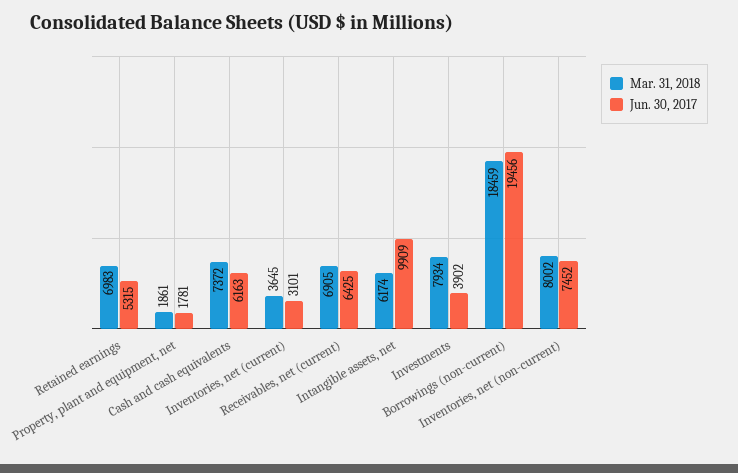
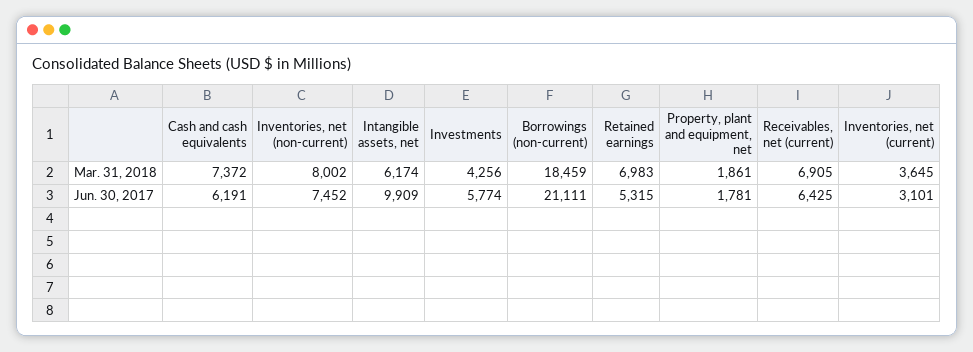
Jun. 30, 2017, Cash and cash equivalents: 6163 -> 6191
Mar. 31, 2018, Investments: 7934 -> 4256
Jun. 30, 2017, Investments: 3902 -> 5774
Jun. 30, 2017, Borrowings (non-current): 19456 -> 21111

